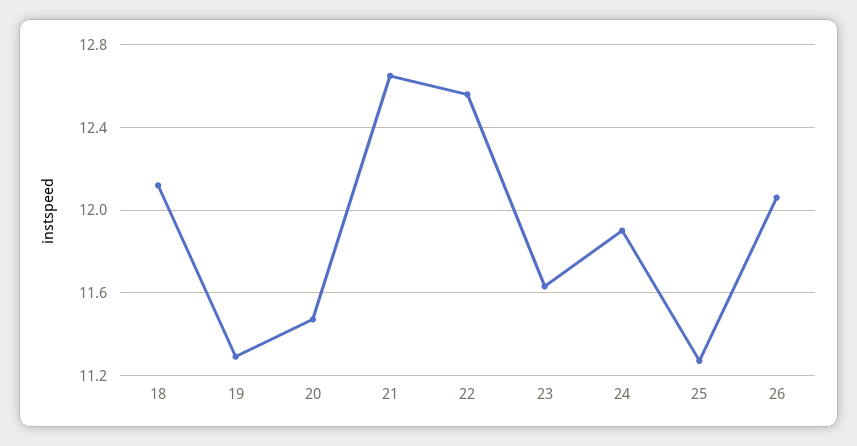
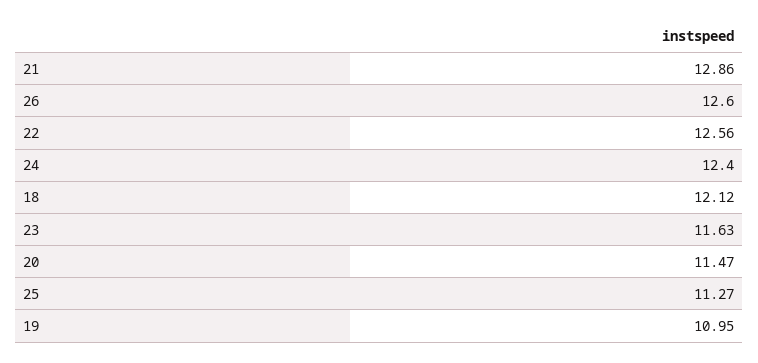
19: 11.3 -> 10.95
21: 12.65 -> 12.86
24: 11.9 -> 12.4
26: 12.05 -> 12.6

